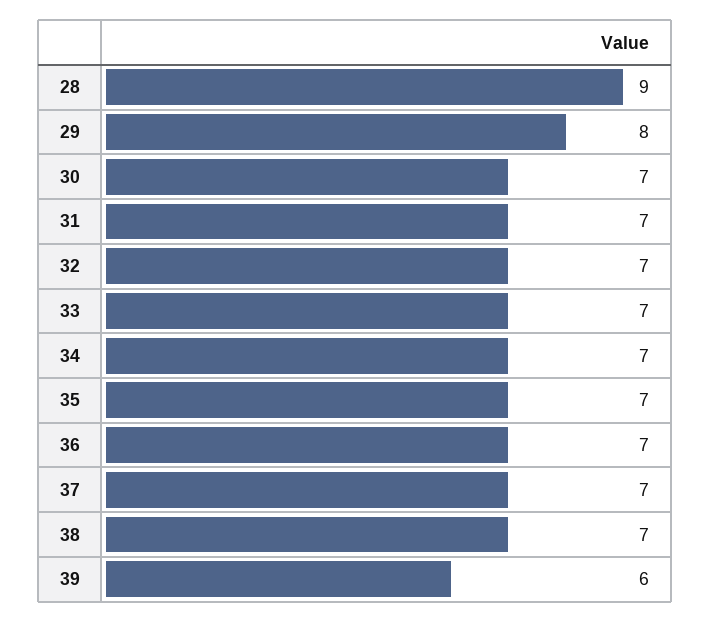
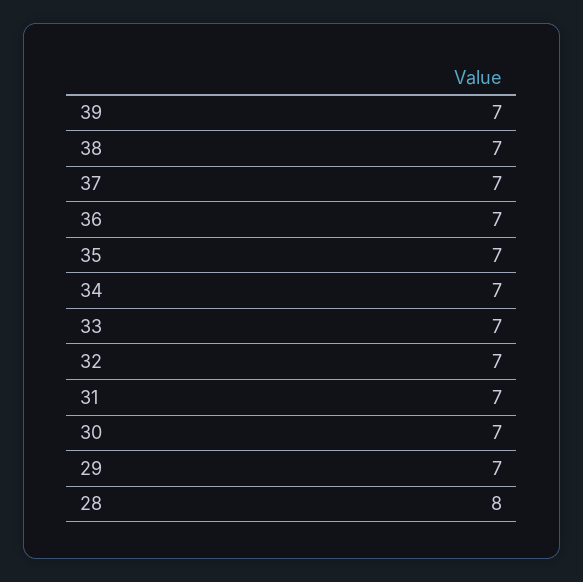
28: 9 -> 8
29: 8 -> 7
39: 6 -> 7

